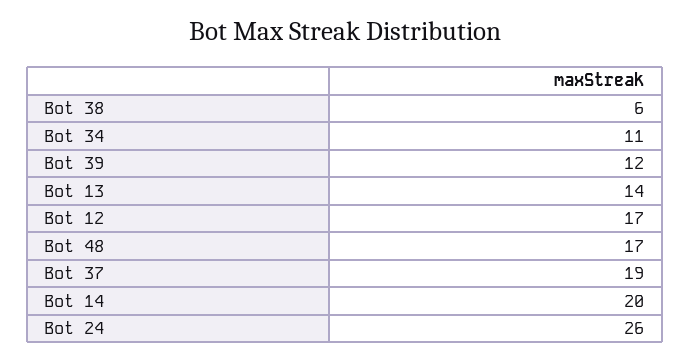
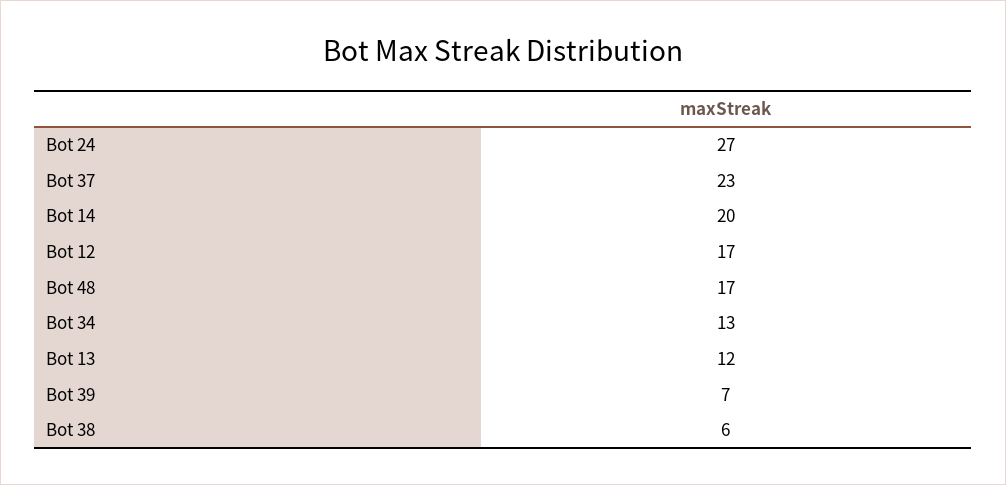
Bot 34: 11 -> 13
Bot 39: 12 -> 7
Bot 13: 14 -> 12
Bot 37: 19 -> 23
Bot 24: 26 -> 27

